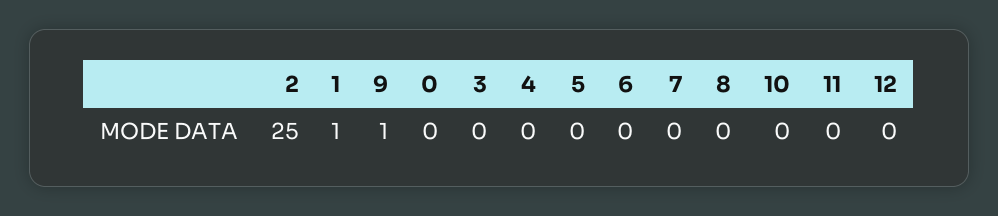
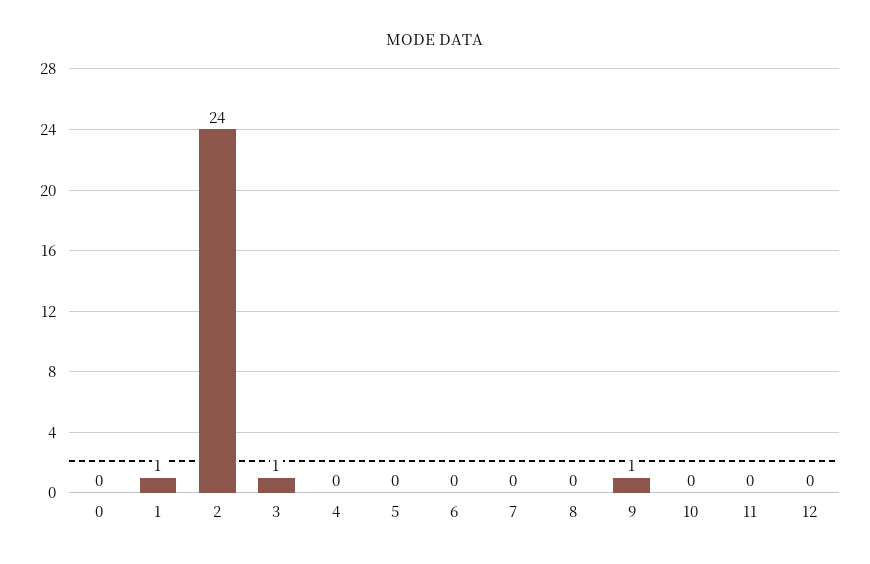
2: 25 -> 24
3: 0 -> 1

